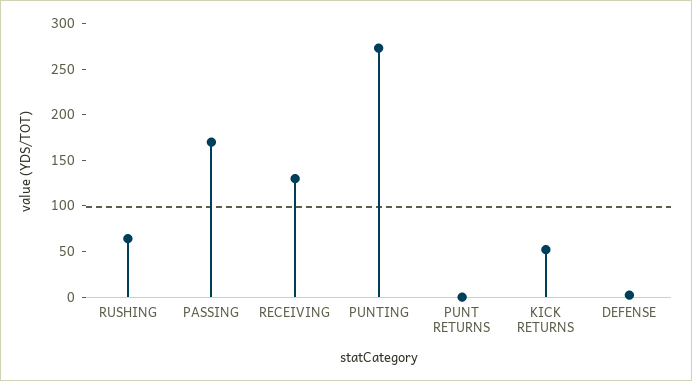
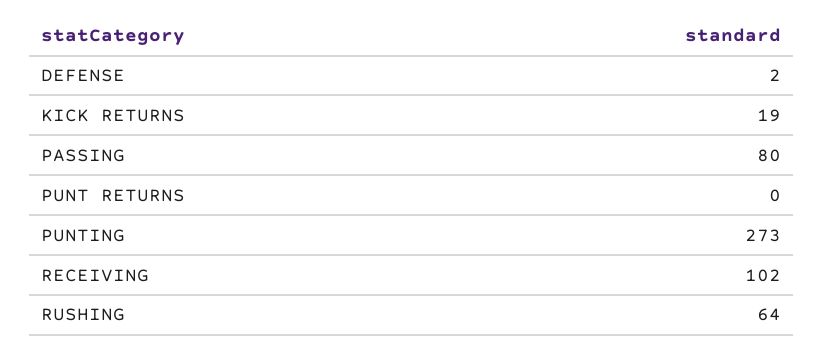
PASSING: 170 -> 80
RECEIVING: 130 -> 102
KICK RETURNS: 50 -> 19

